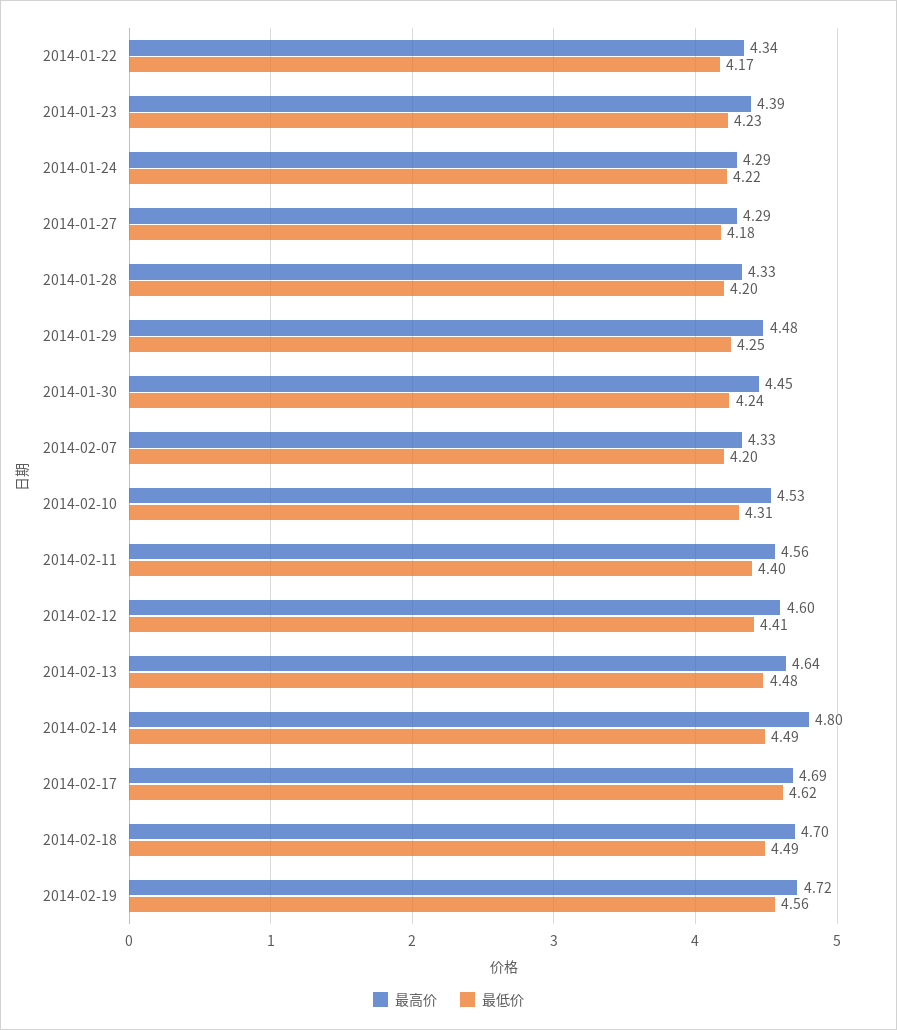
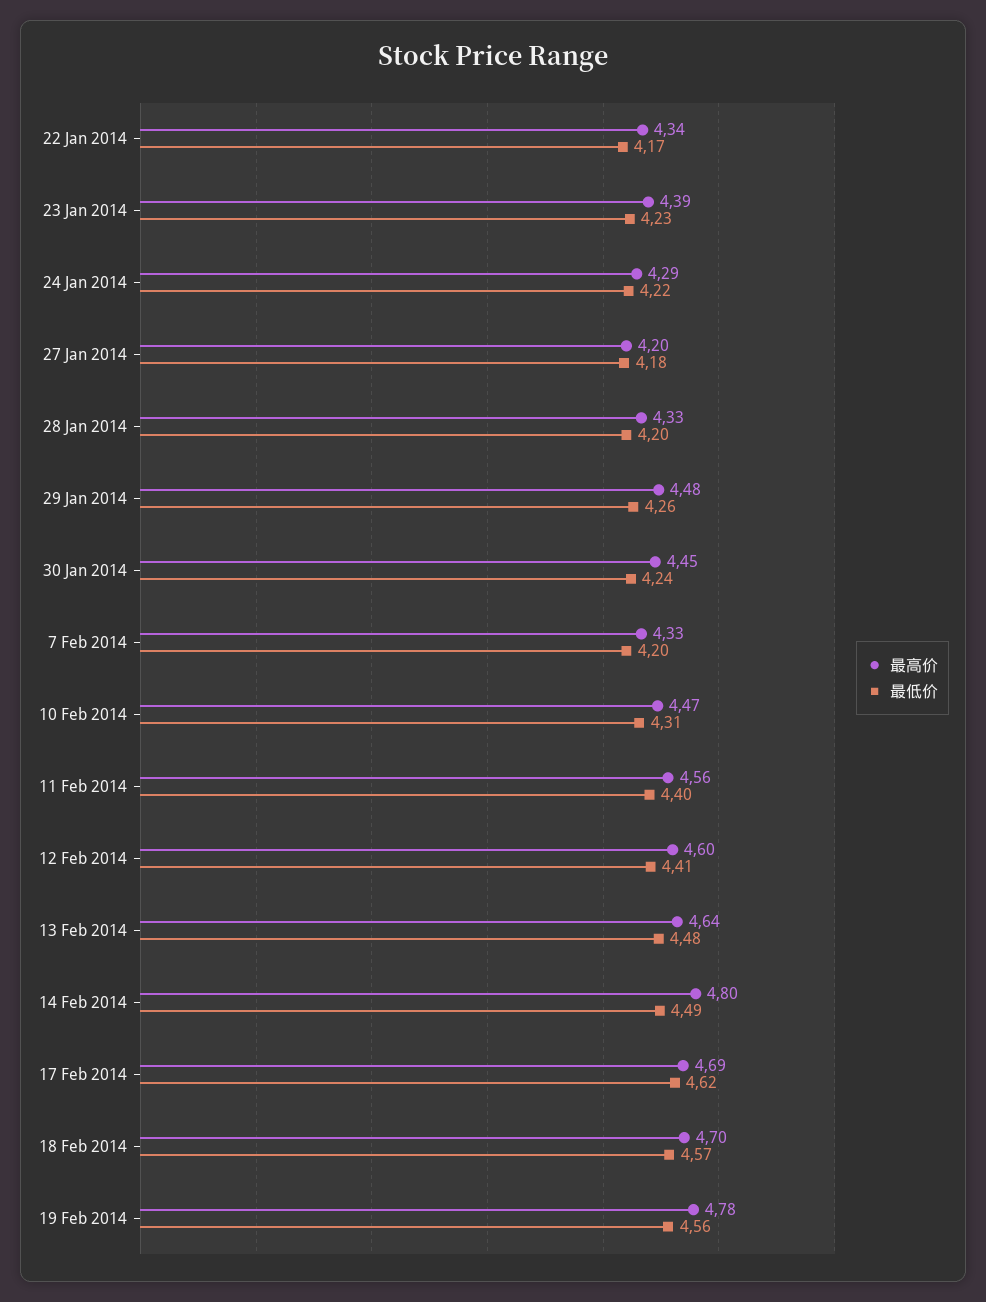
最高价, 2014-01-27: 4.29 -> 4.2
最低价, 2014-01-29: 4.25 -> 4.26
最高价, 2014-02-10: 4.53 -> 4.47
最低价, 2014-02-18: 4.49 -> 4.57
最高价, 2014-02-19: 4.72 -> 4.78

